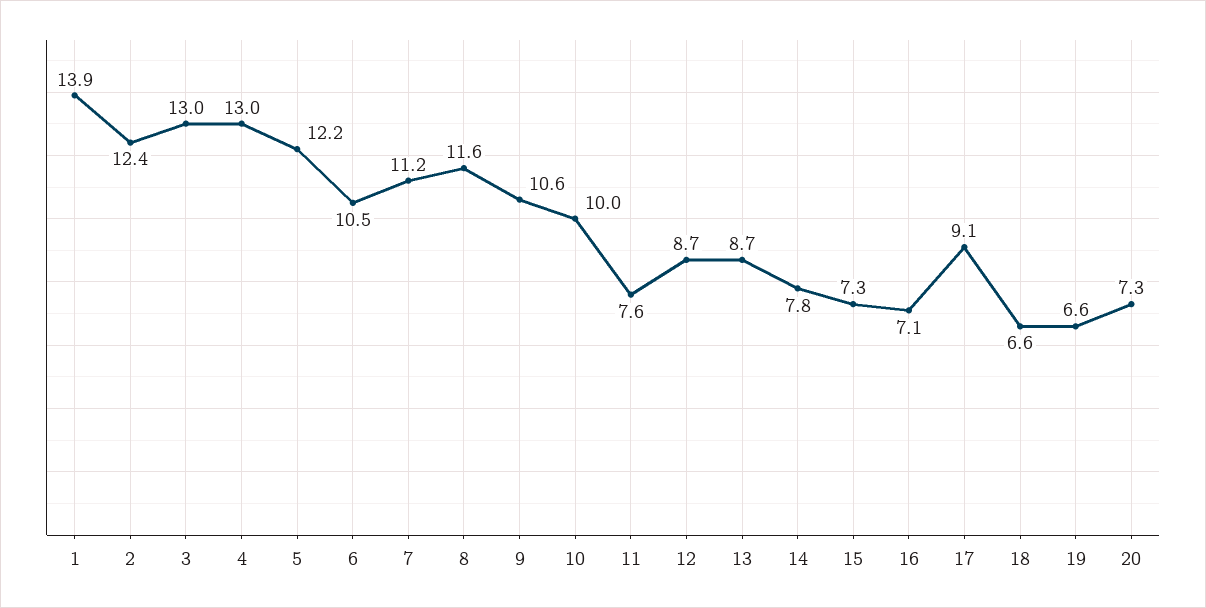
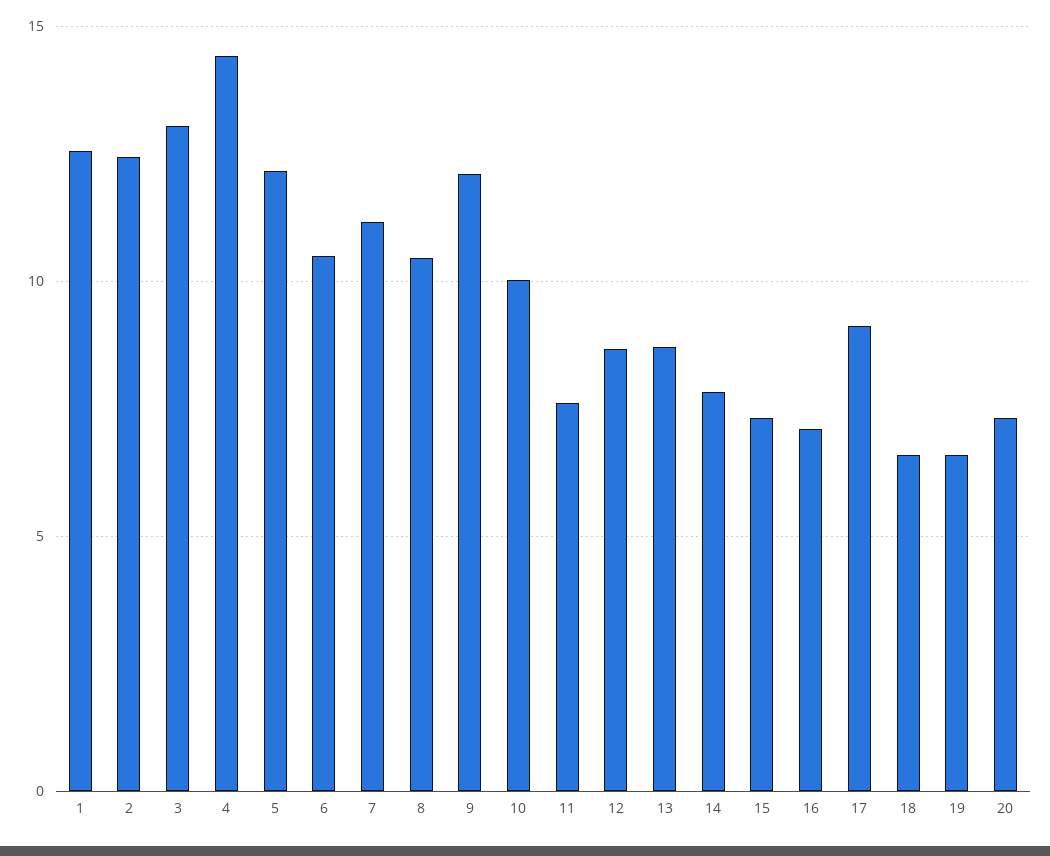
1: 13.9 -> 12.5
4: 13 -> 14.5
8: 11.6 -> 10.5
9: 10.6 -> 12

